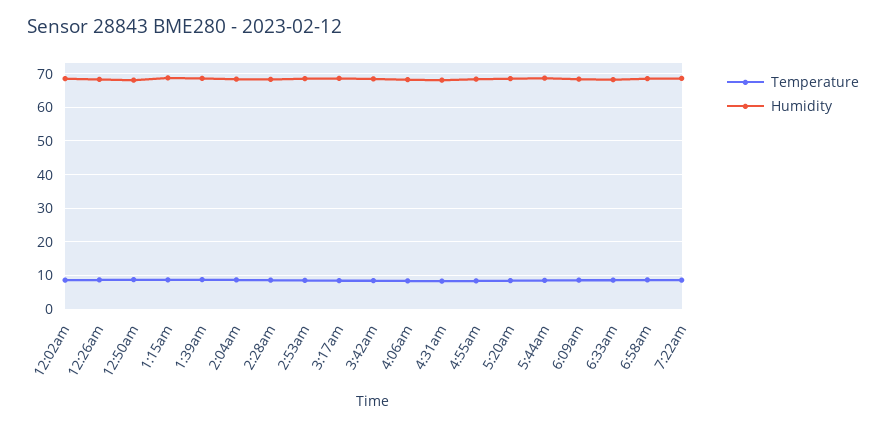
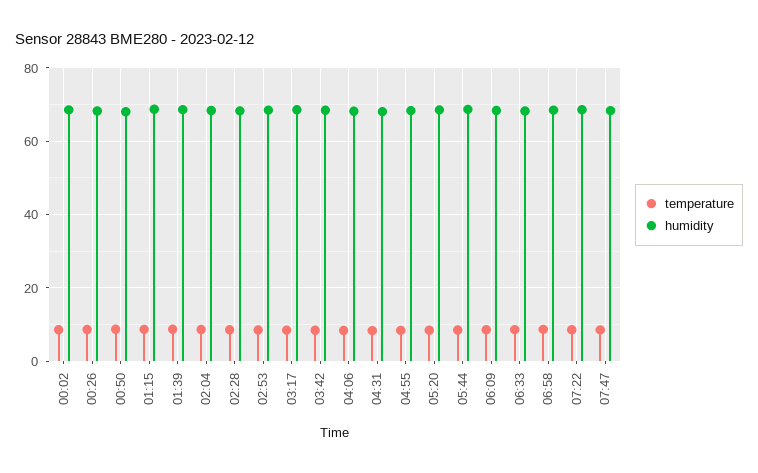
Temperature, 07:47: none -> 8
Humidity, 07:47: none -> 68

